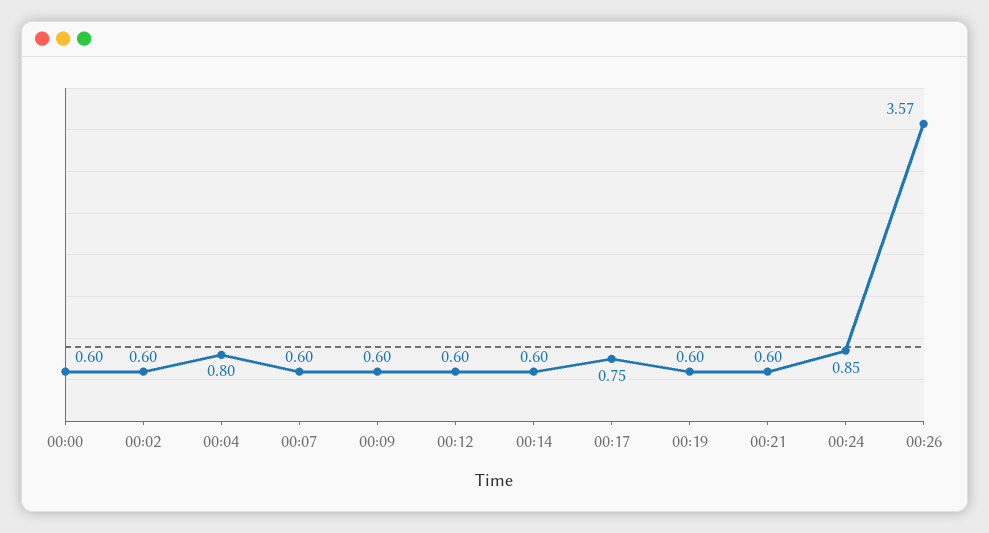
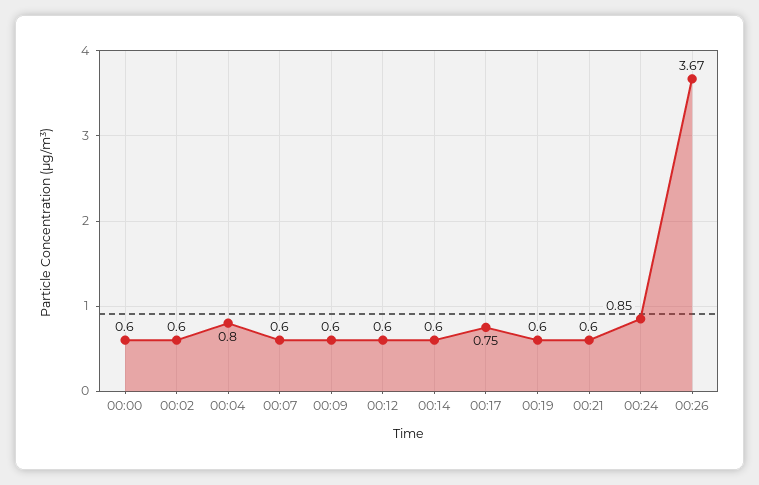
00:26: 3.57 -> 3.67

